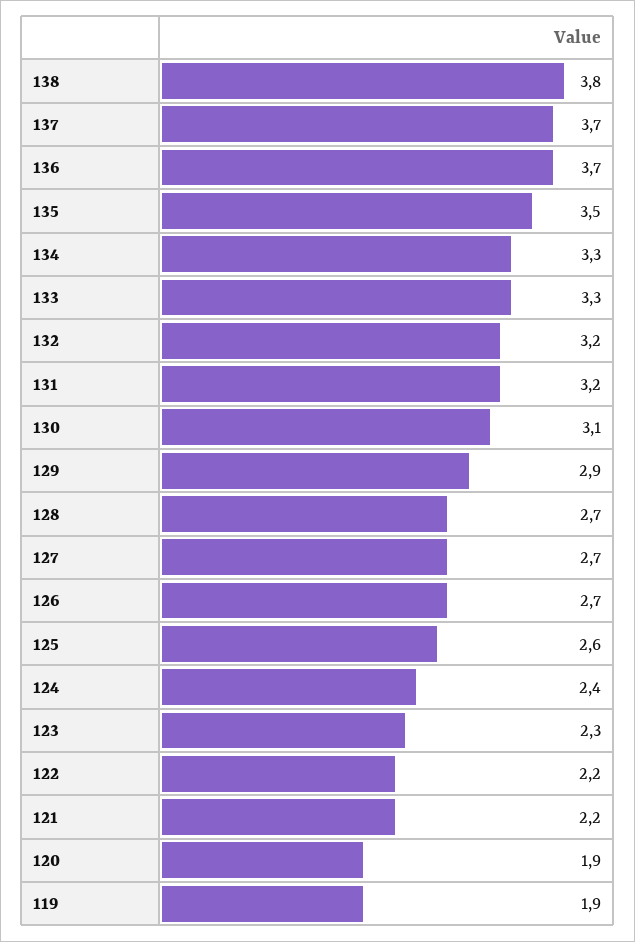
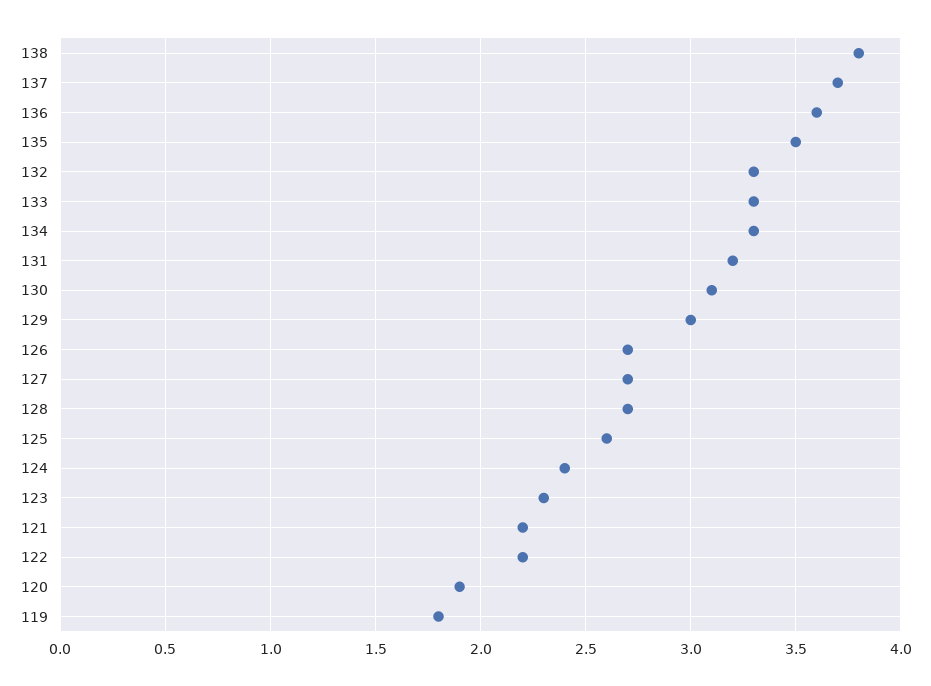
136: 3.7 -> 3.6
132: 3.2 -> 3.3
129: 2.9 -> 3
119: 1.9 -> 1.8

